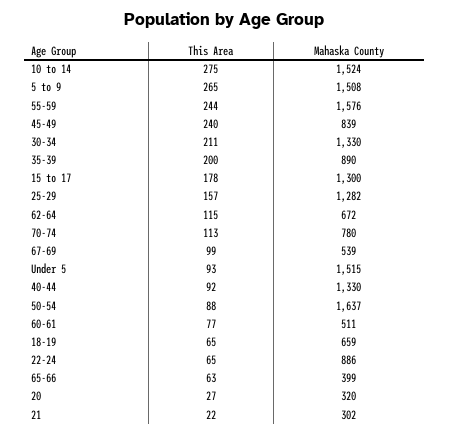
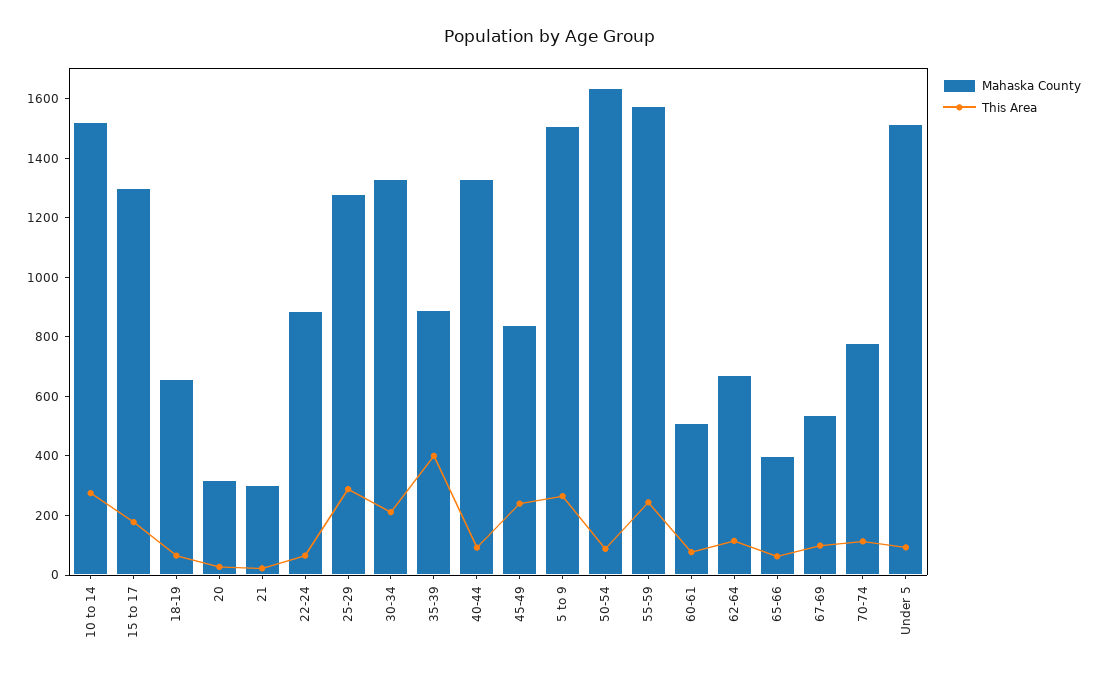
This Area, 35-39: 200 -> 400
This Area, 25-29: 157 -> 300

